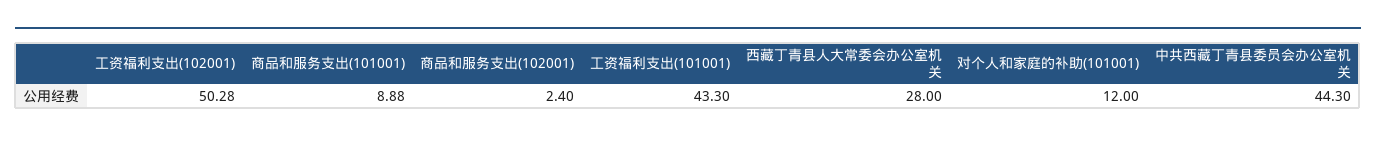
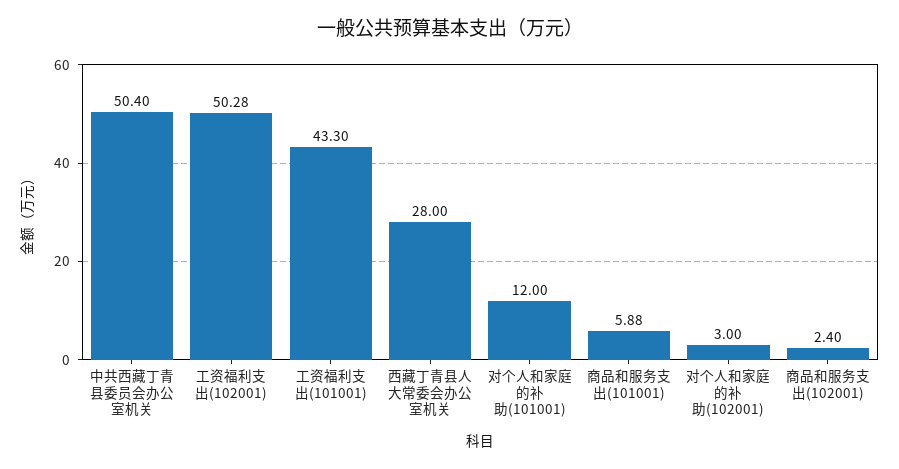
商品和服务支出(101001): 8.88 -> 5.88
中共西藏丁青县委员会办公室机关: 44.3 -> 50.4
对个人和家庭的补助(102001): none -> 3

